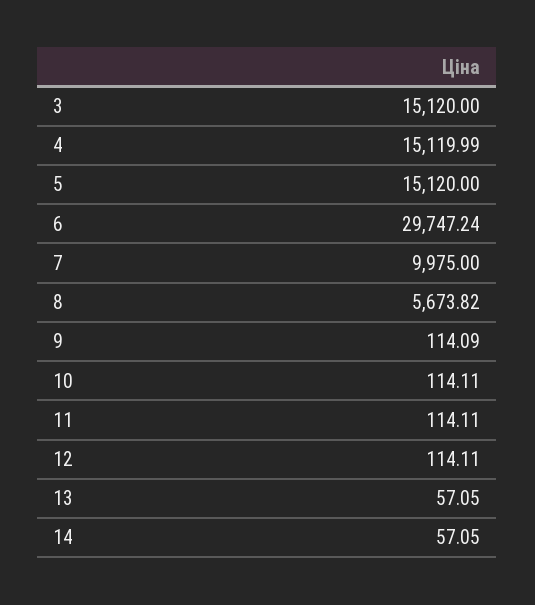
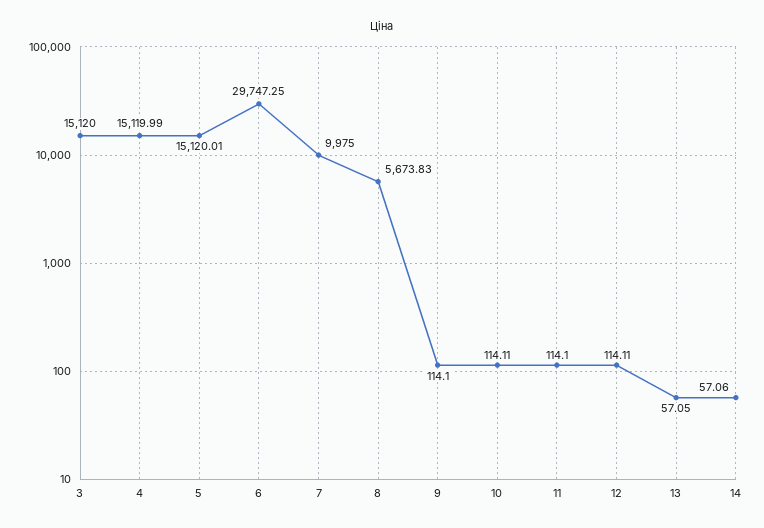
5: 15120 -> 15120.01
6: 29747.24 -> 29747.25
8: 5673.82 -> 5673.83
9: 114.09 -> 114.1
11: 114.11 -> 114.1
14: 57.05 -> 57.06

